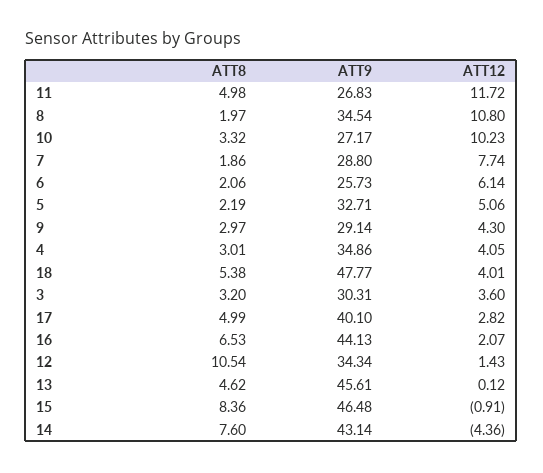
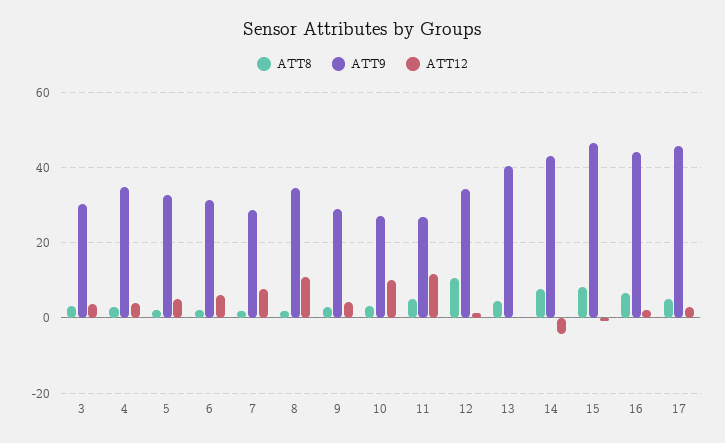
ATT9, 6: 25.73 -> 32
ATT8, 18: 5.38 -> none
ATT9, 18: 47.77 -> none
ATT12, 18: 4.01 -> none
ATT9, 17: 40.1 -> 46
ATT9, 13: 45.61 -> 40

